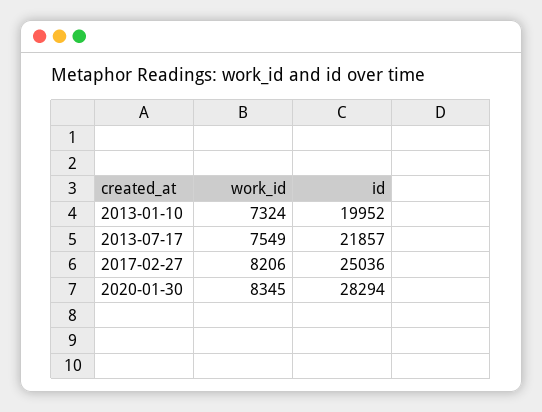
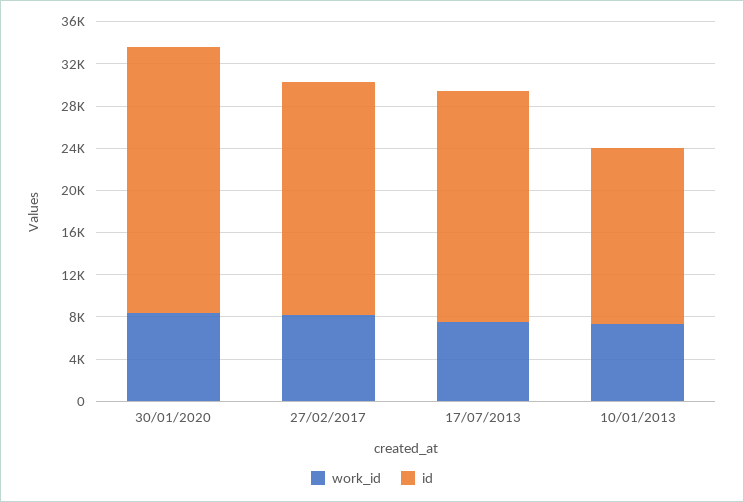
id, 2013-01-10: 19952 -> 17000
id, 2017-02-27: 25036 -> 22000
id, 2020-01-30: 28294 -> 25000

